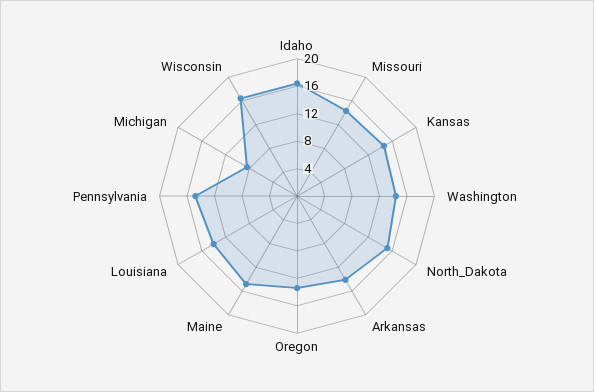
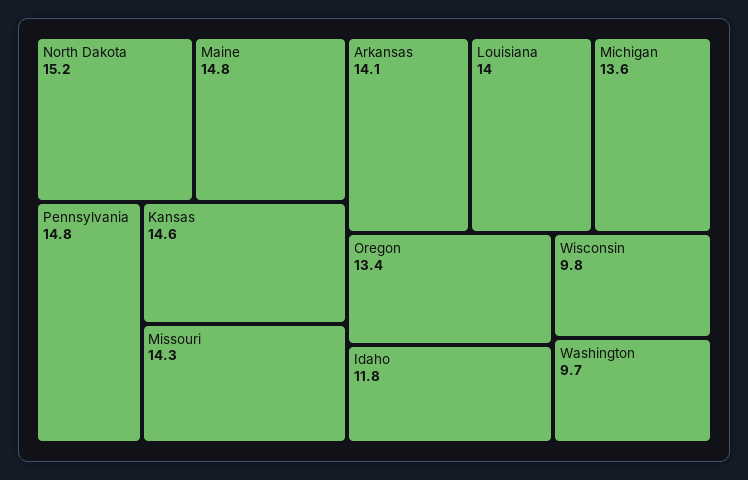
Idaho: 16 -> 11.8
Washington: 14 -> 9.7
Michigan: 8 -> 13.6
Wisconsin: 16 -> 9.8

